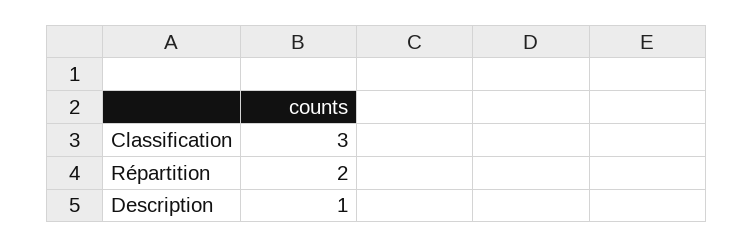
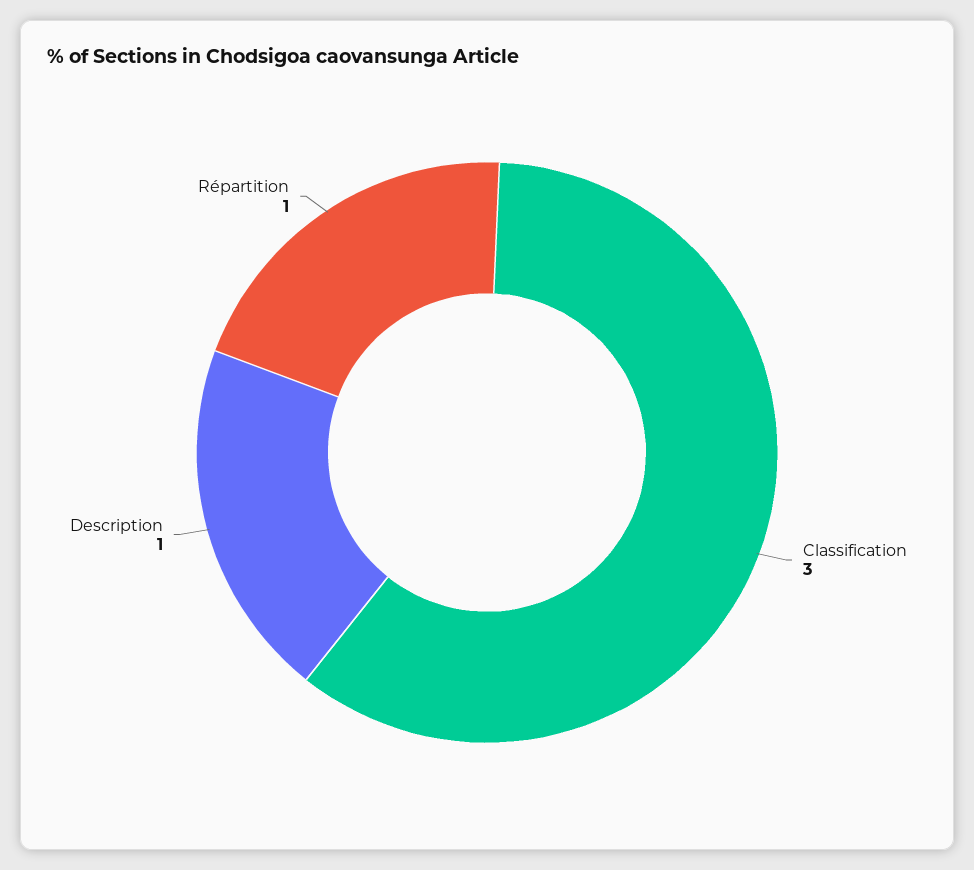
Répartition: 2 -> 1

